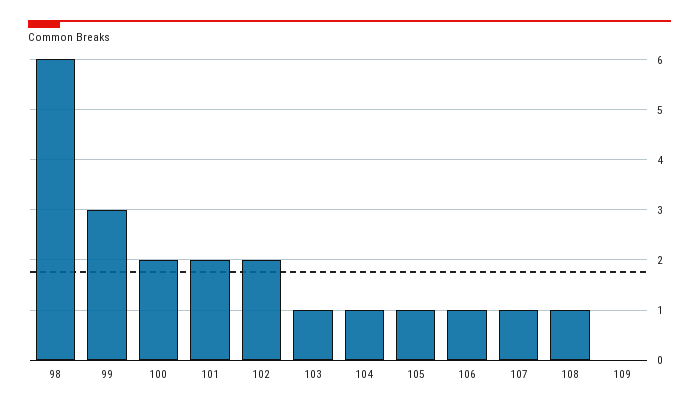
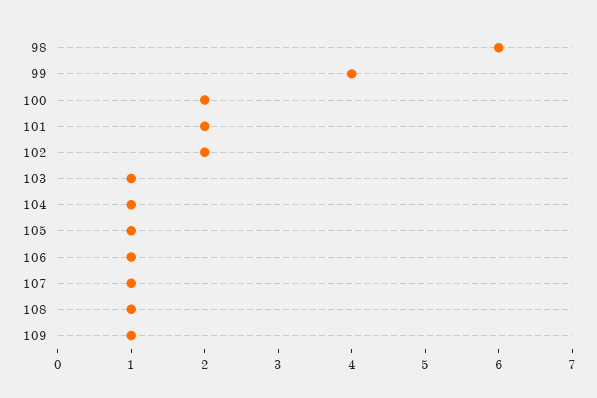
99: 3 -> 4
109: 0 -> 1

